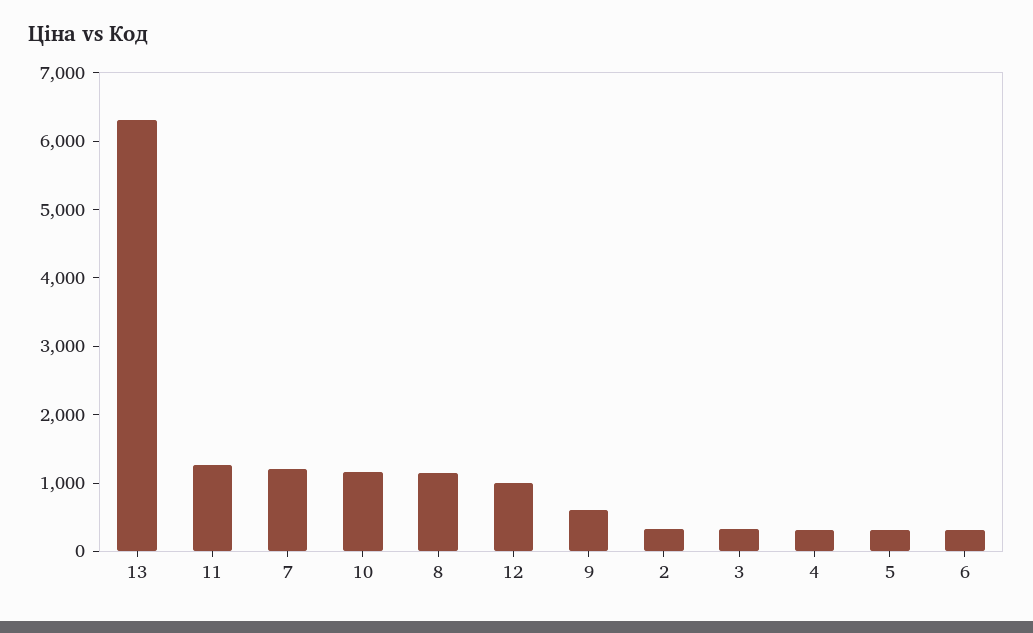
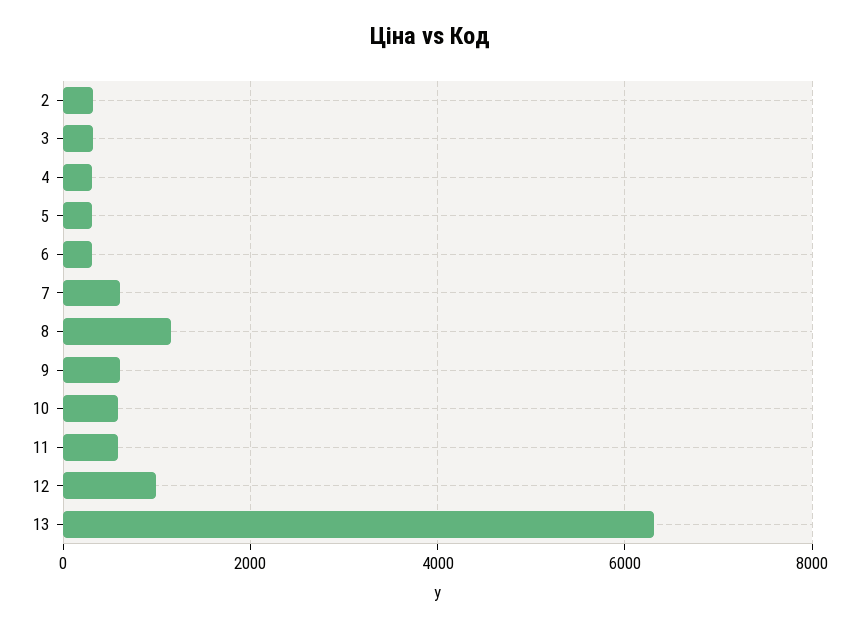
11: 1200 -> 600
7: 1200 -> 600
10: 1200 -> 600

